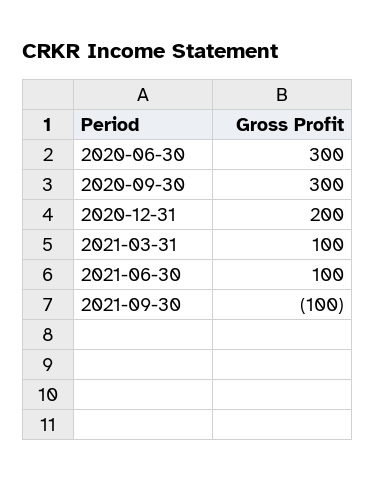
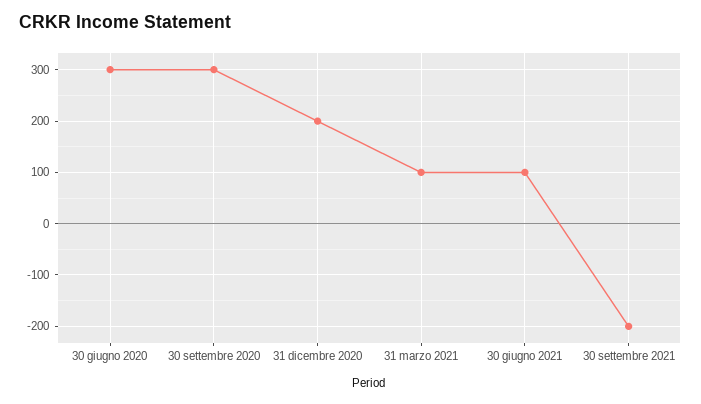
2021-09-30: -100 -> -200

